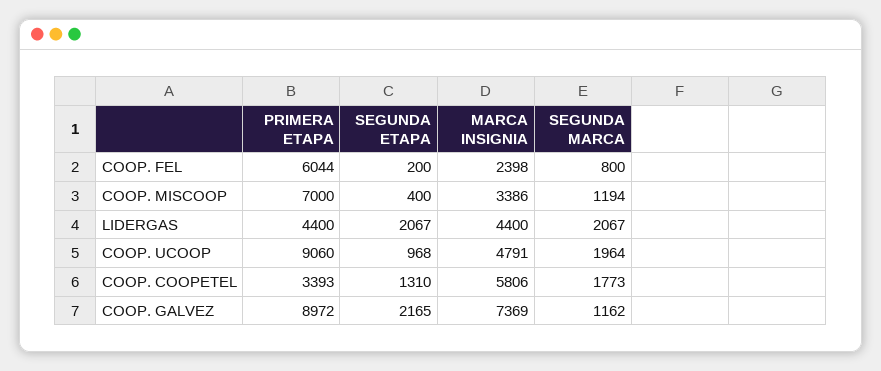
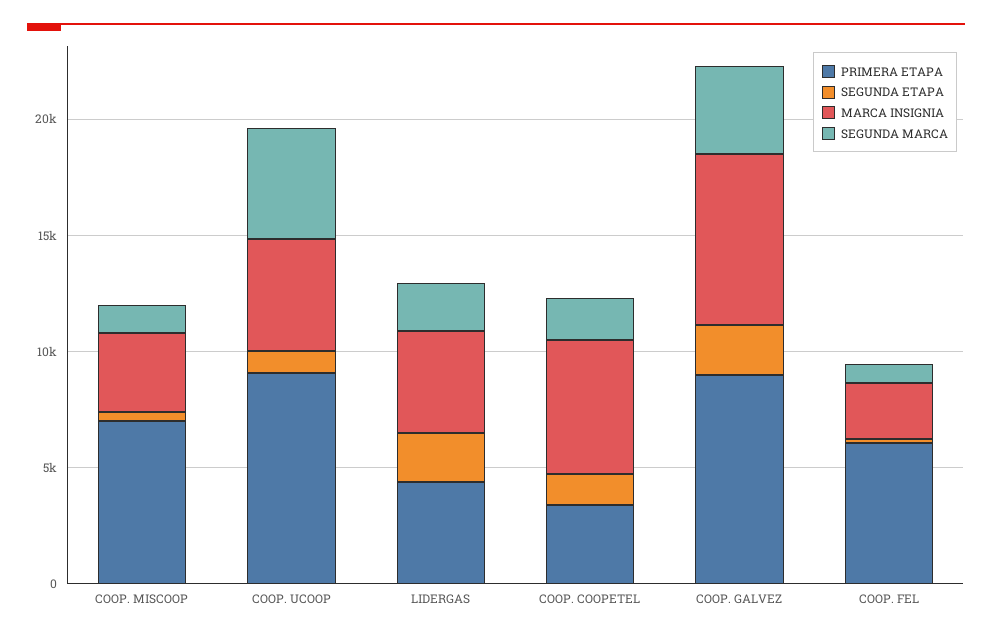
SEGUNDA MARCA, COOP. UCOOP: 1964 -> 5000
SEGUNDA MARCA, COOP. GALVEZ: 1162 -> 4000

